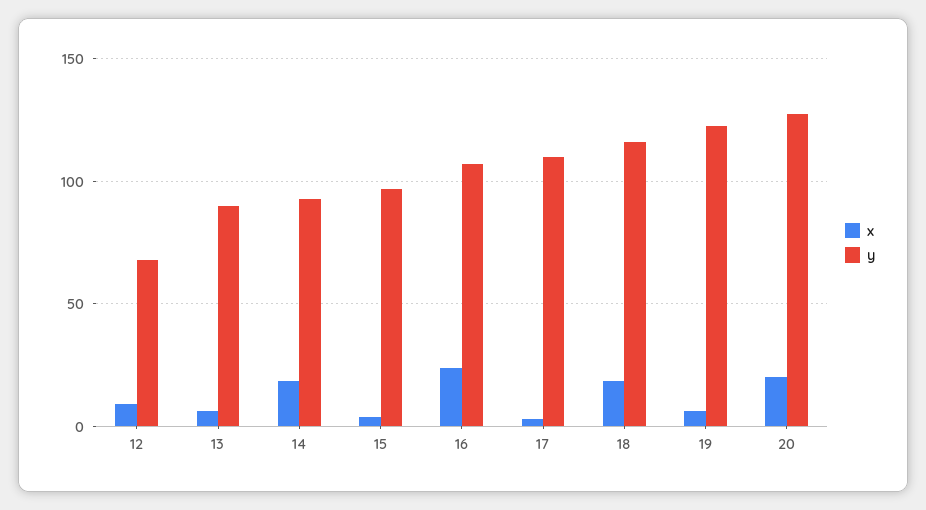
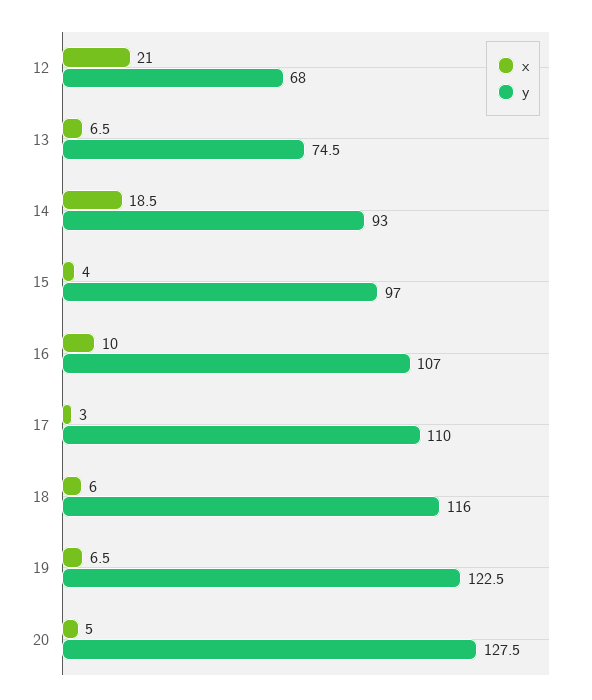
x, 12: 10 -> 21
y, 13: 90 -> 74.5
x, 16: 25 -> 10
x, 18: 20 -> 6
x, 20: 20 -> 5

